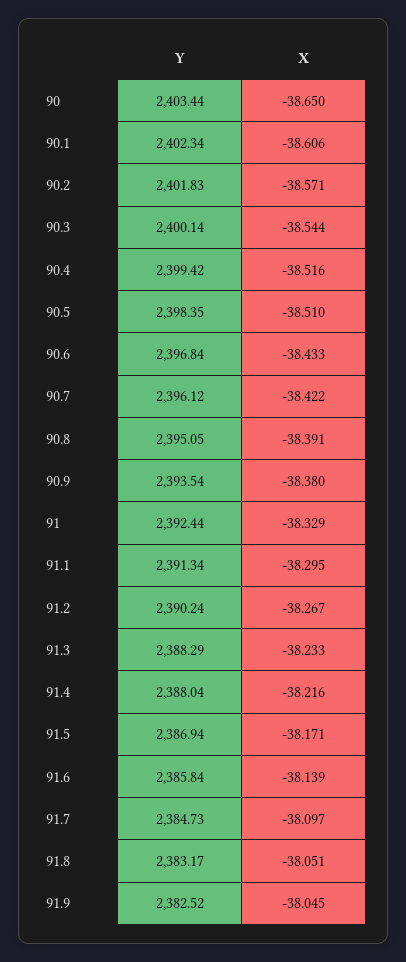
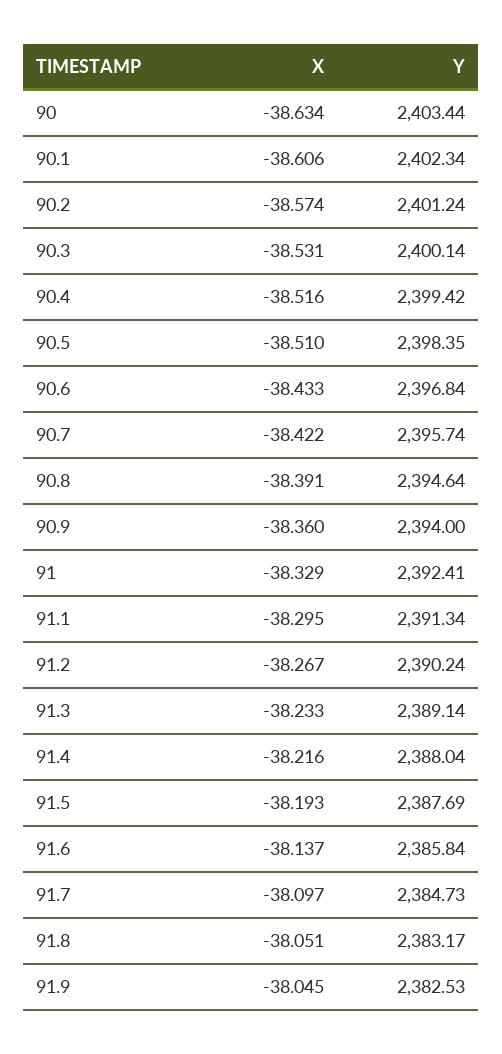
X, 90: -38.65 -> -38.634
Y, 90.2: 2401.83 -> 2401.24
X, 90.2: -38.571 -> -38.574
X, 90.3: -38.544 -> -38.531
Y, 90.7: 2396.12 -> 2395.74
Y, 90.8: 2395.05 -> 2394.64
Y, 90.9: 2393.54 -> 2394
X, 90.9: -38.38 -> -38.36
Y, 91: 2392.44 -> 2392.41
Y, 91.3: 2388.29 -> 2389.14
Y, 91.5: 2386.94 -> 2387.69
X, 91.5: -38.171 -> -38.193
X, 91.6: -38.139 -> -38.137
Y, 91.9: 2382.52 -> 2382.53

